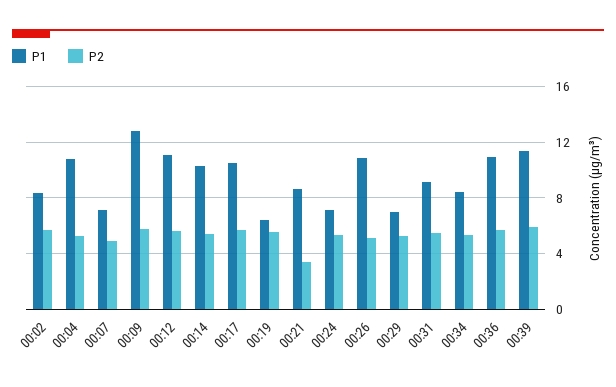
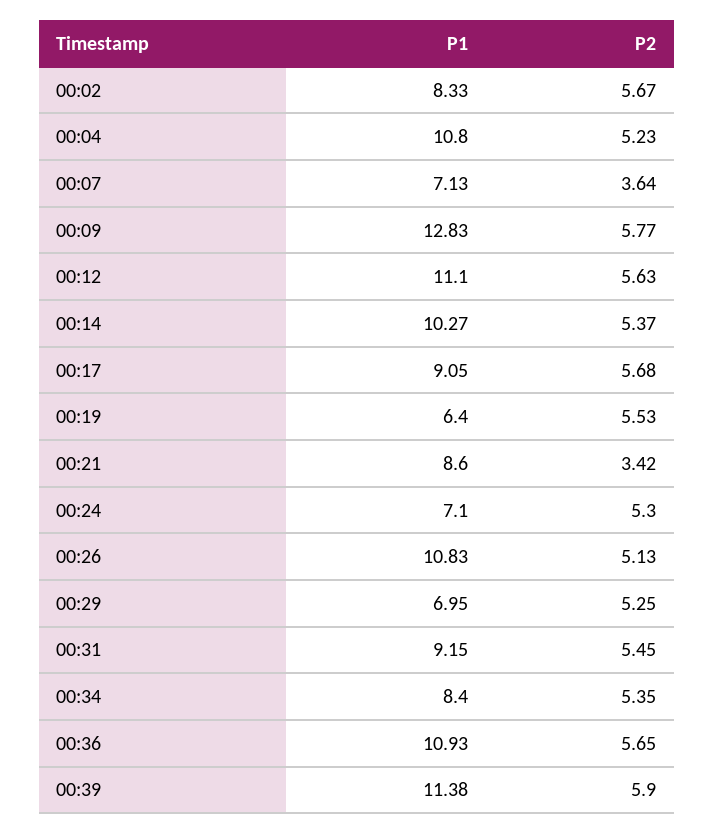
P2, 00:07: 5 -> 3.64
P1, 00:17: 10.5 -> 9.05

